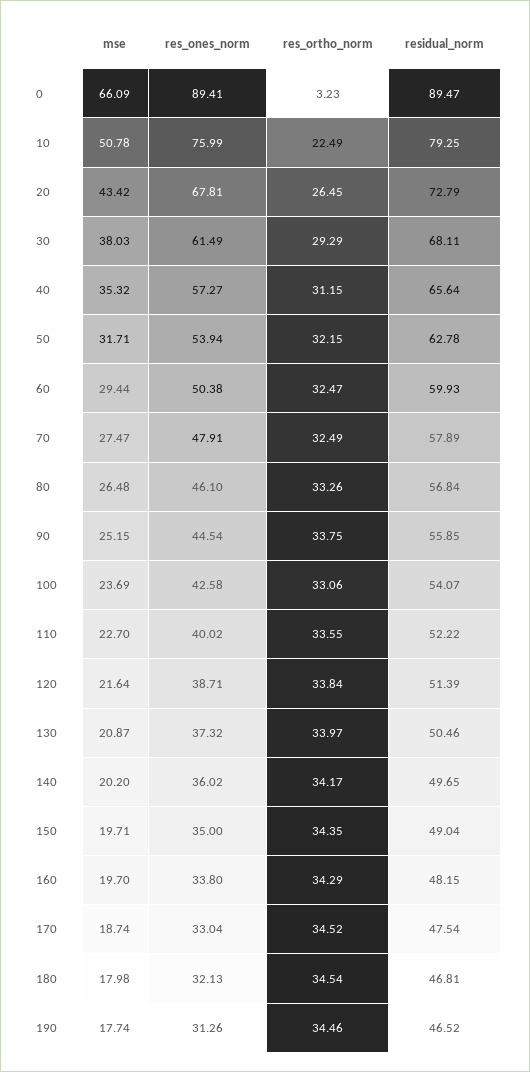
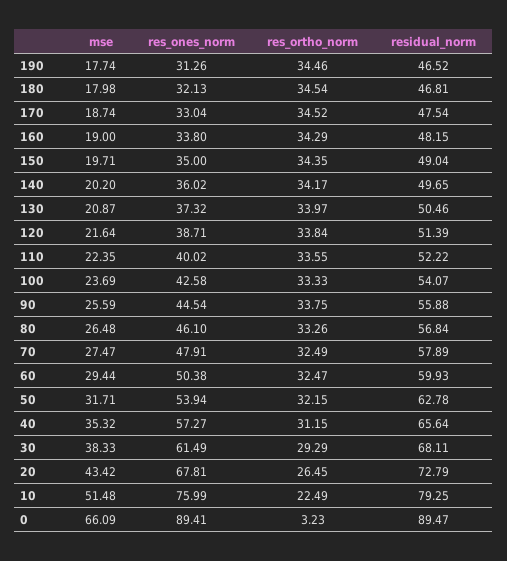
mse, 10: 50.78 -> 51.48
mse, 30: 38.03 -> 38.33
mse, 90: 25.15 -> 25.59
residual_norm, 90: 55.85 -> 55.88
res_ortho_norm, 100: 33.06 -> 33.33
mse, 110: 22.7 -> 22.35
mse, 160: 19.7 -> 19

